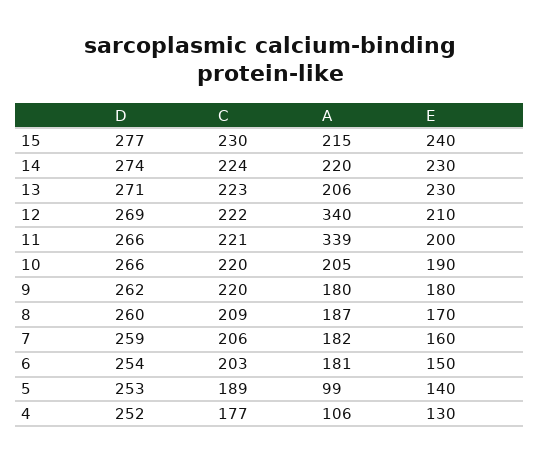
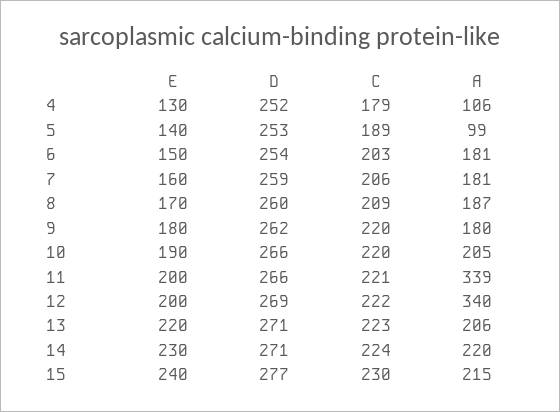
D, 14: 274 -> 271
E, 13: 230 -> 220
E, 12: 210 -> 200
A, 7: 182 -> 181
C, 4: 177 -> 179

